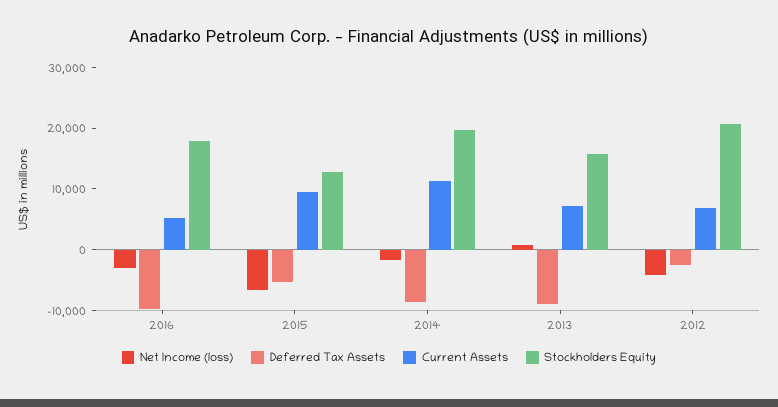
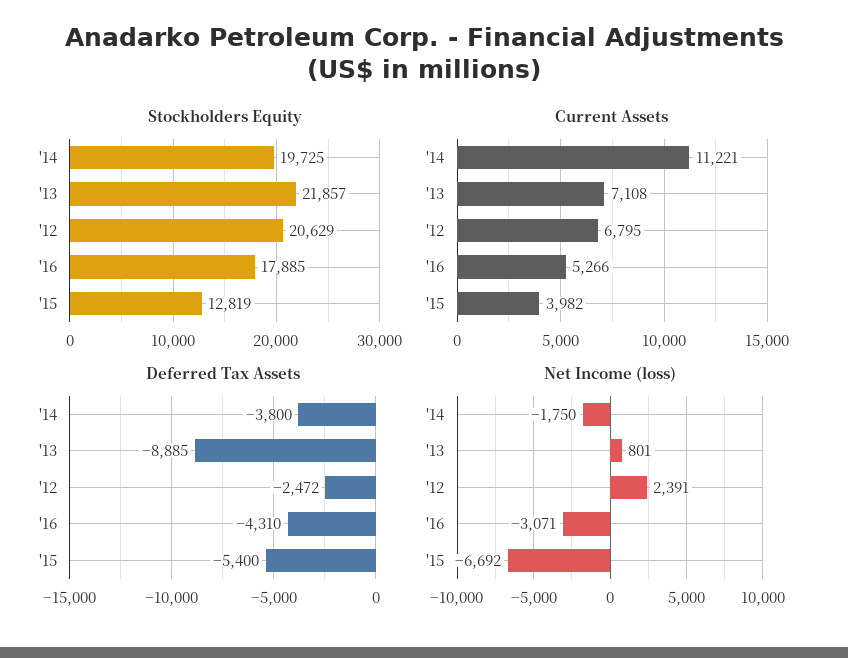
Deferred Tax Assets, 2016: -10000 -> -4310
Current Assets, 2015: 10000 -> 3982
Deferred Tax Assets, 2014: -8000 -> -3800
Stockholders Equity, 2013: 16000 -> 21857
Net Income (loss), 2012: -4000 -> 2391

